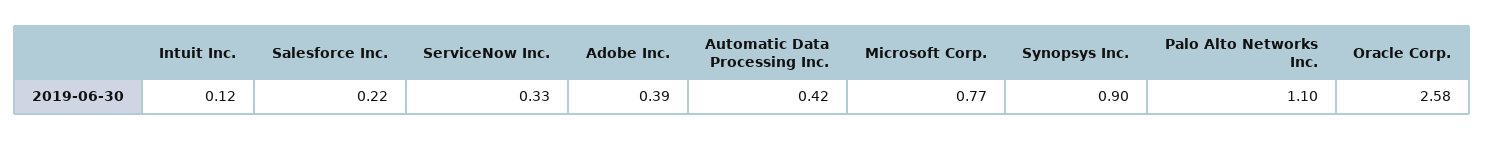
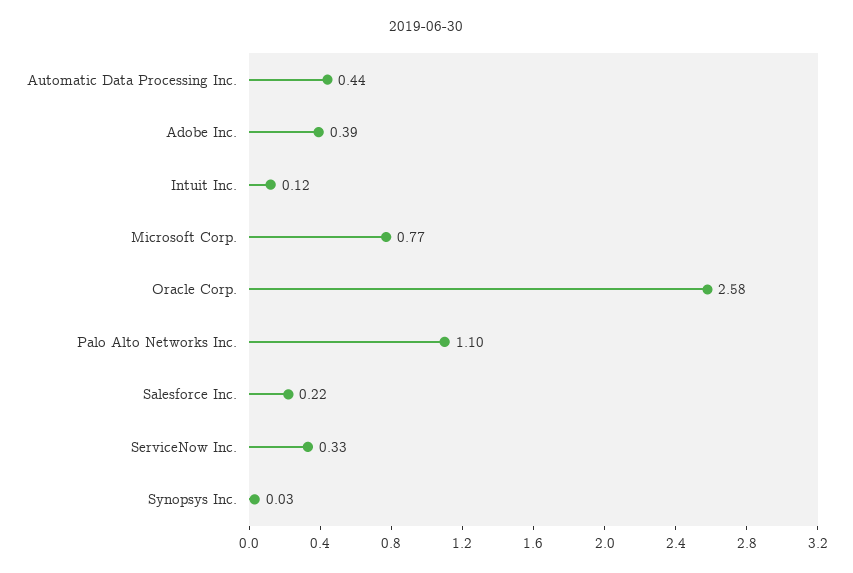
Automatic Data Processing Inc.: 0.42 -> 0.44
Synopsys Inc.: 0.9 -> 0.03

